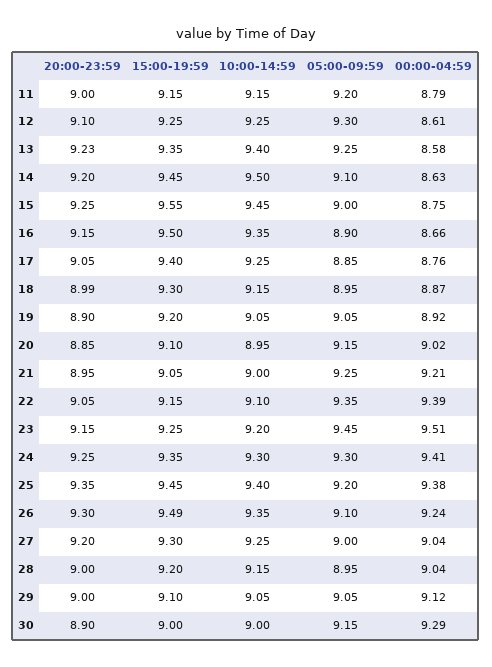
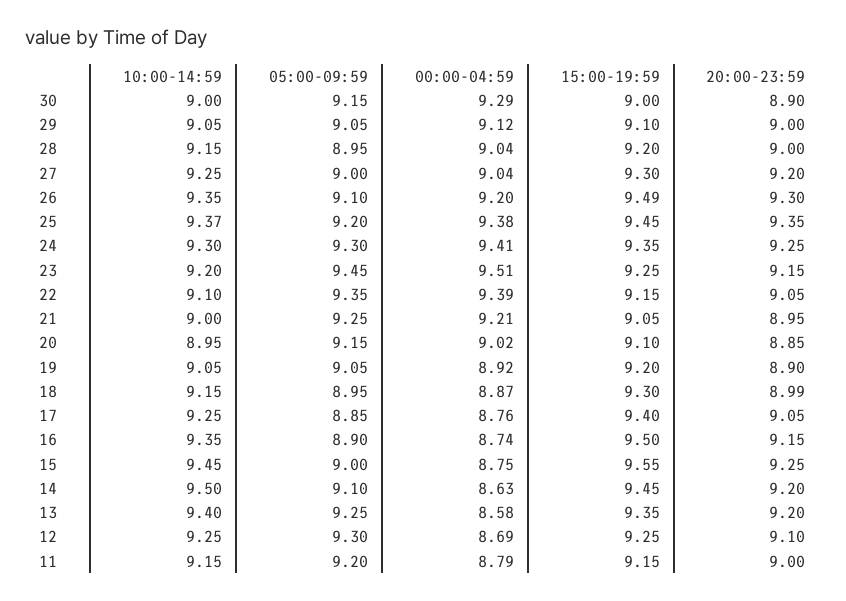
00:00-04:59, 12: 8.61 -> 8.69
20:00-23:59, 13: 9.23 -> 9.2
00:00-04:59, 16: 8.66 -> 8.74
10:00-14:59, 25: 9.4 -> 9.37
00:00-04:59, 26: 9.24 -> 9.2

